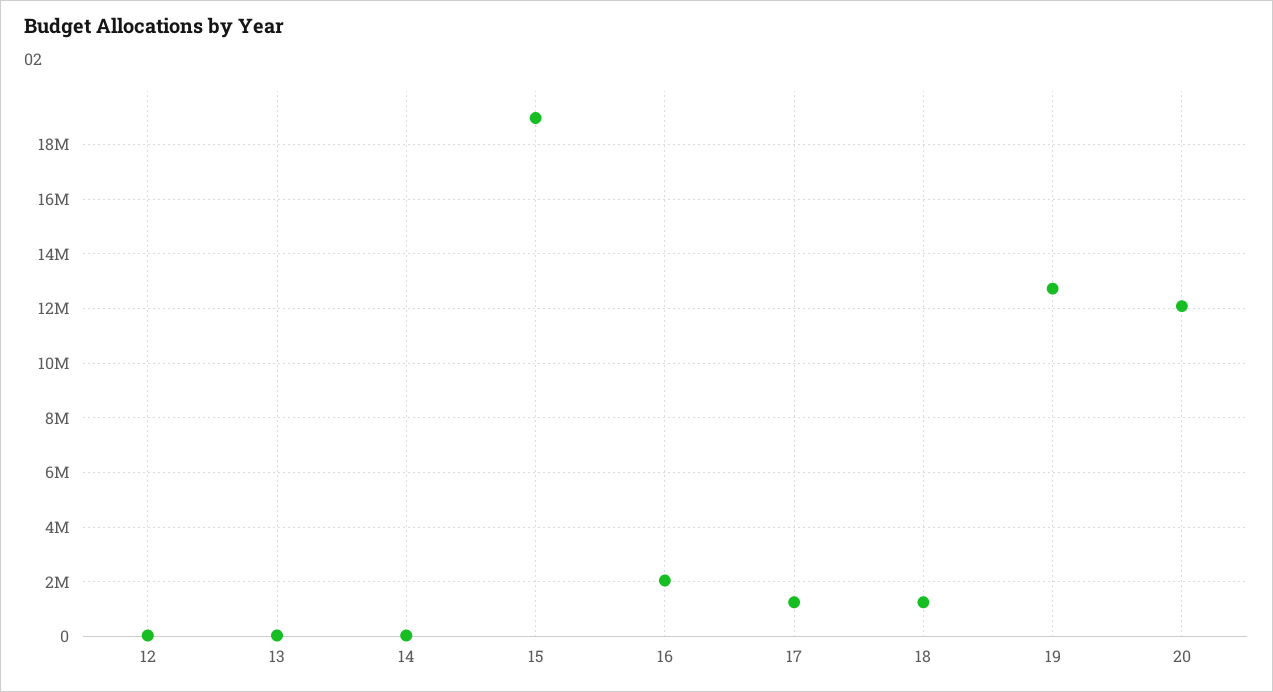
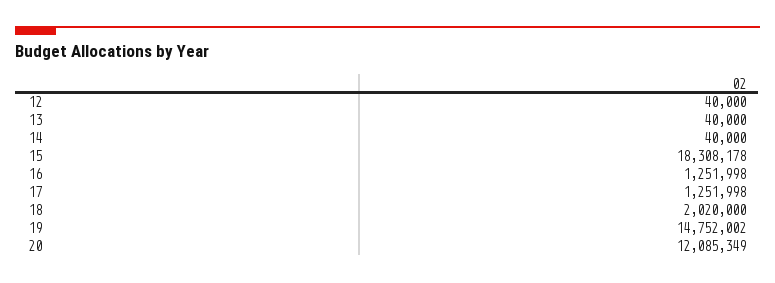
15: 19000000 -> 18308178
16: 2000000 -> 1251998
18: 1250000 -> 2020000
19: 12750000 -> 14752002

